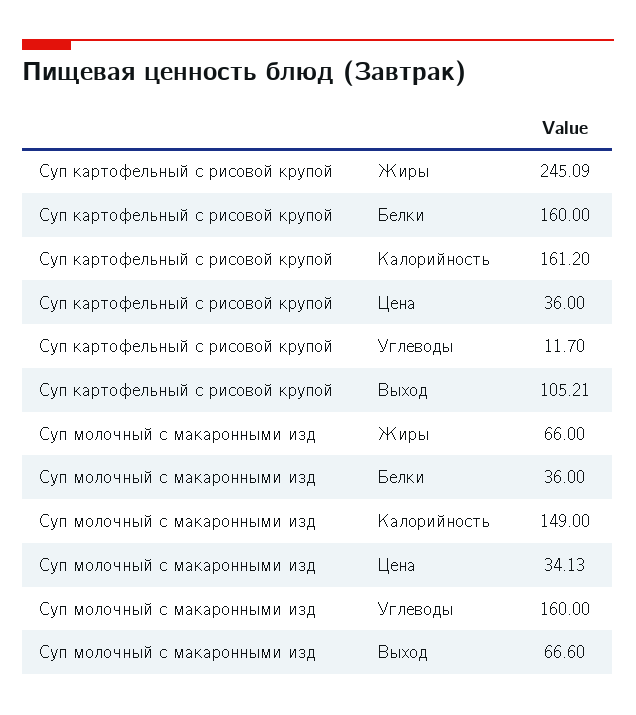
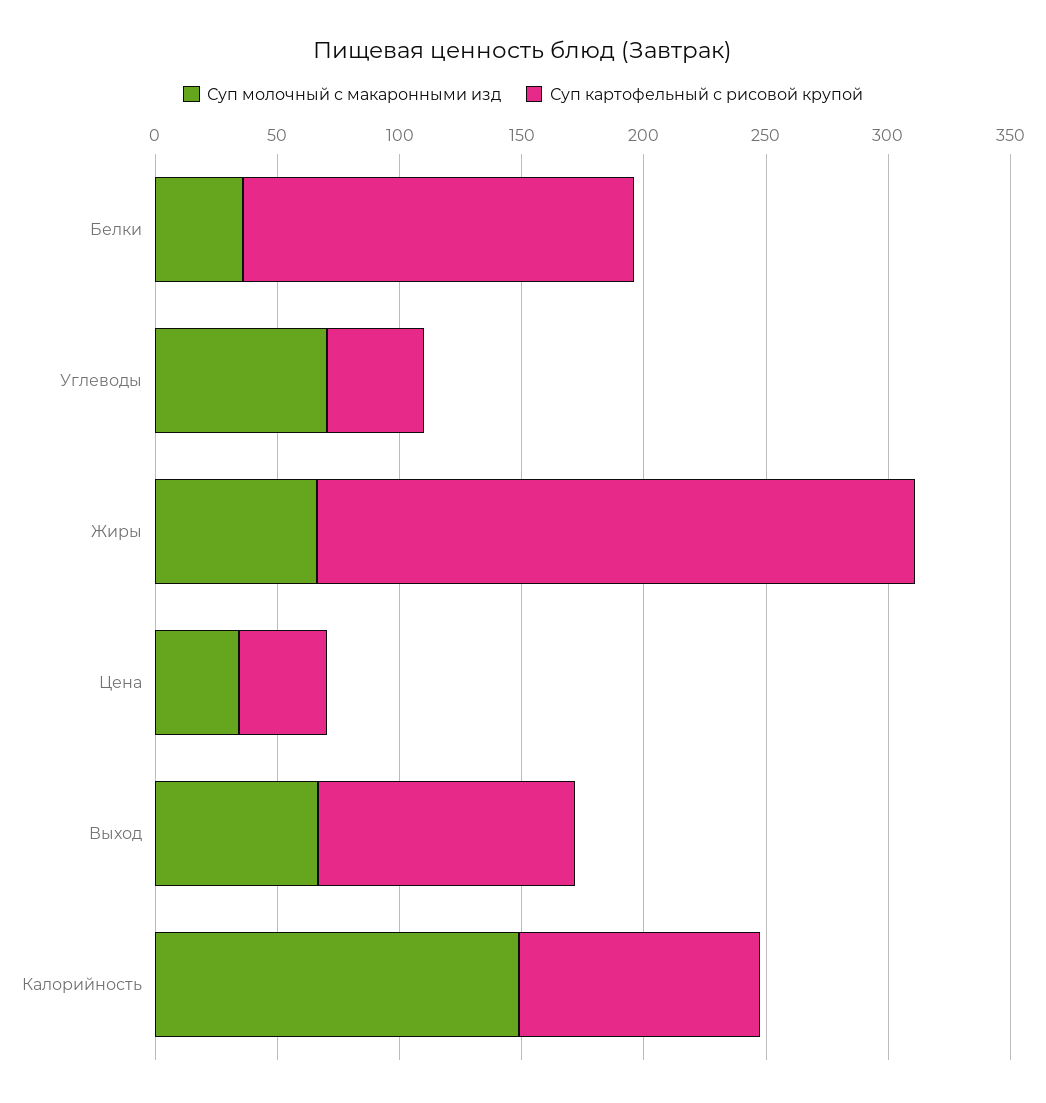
Суп картофельный с рисовой крупой, Калорийность: 161.2 -> 100
Суп картофельный с рисовой крупой, Углеводы: 11.7 -> 40
Суп молочный с макаронными изд, Углеводы: 160 -> 70

